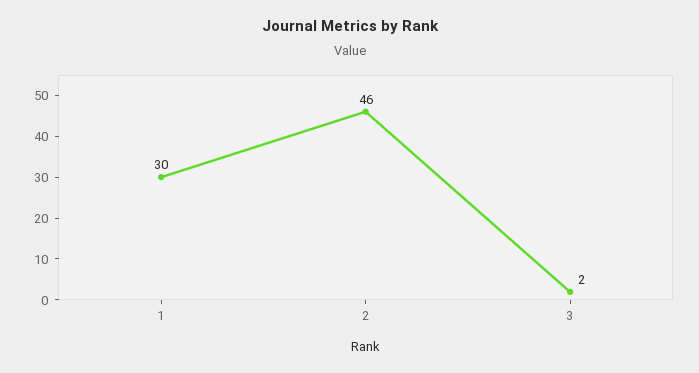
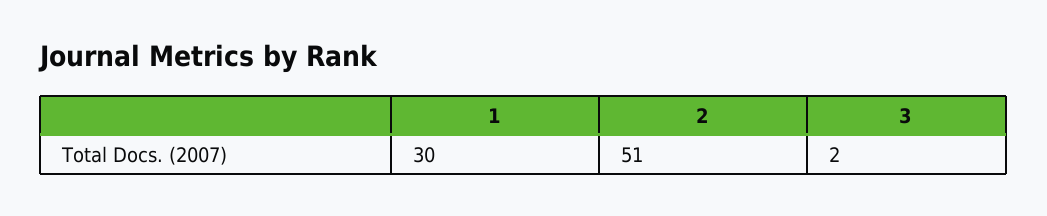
2: 46 -> 51

